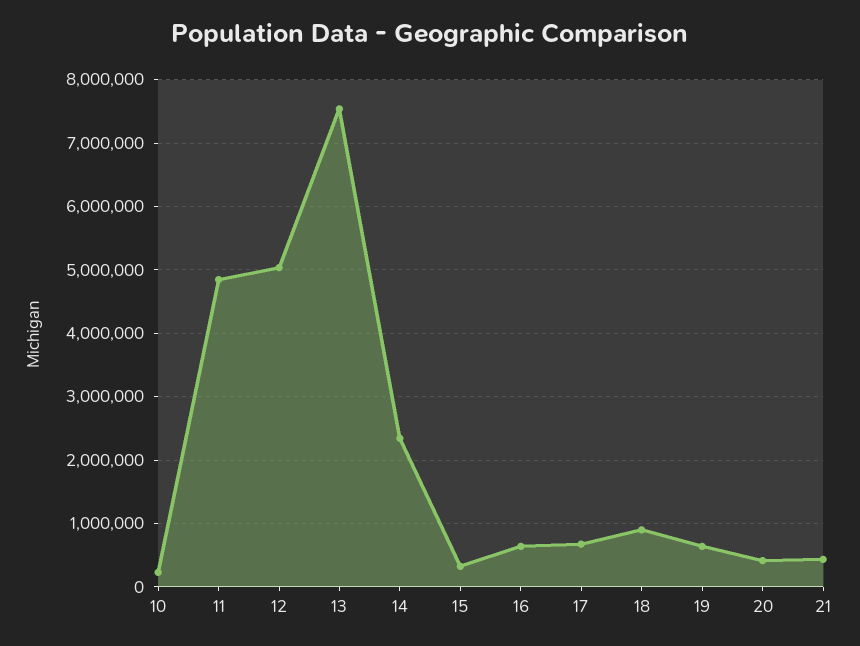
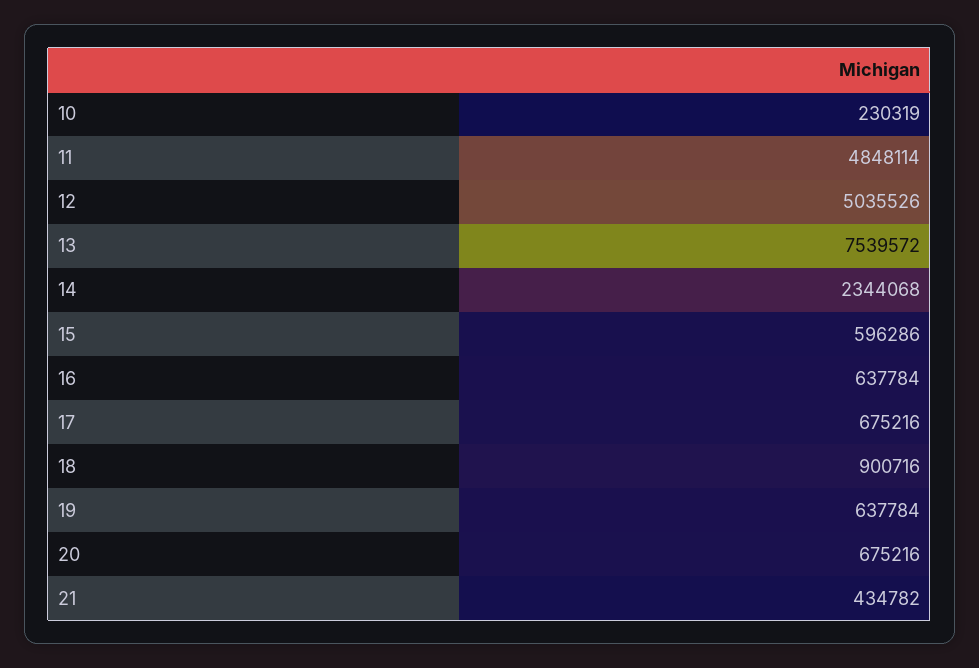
15: 300000 -> 596286
20: 400000 -> 675216

